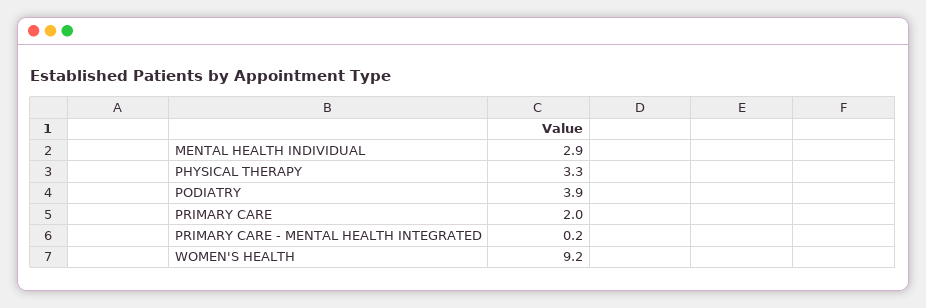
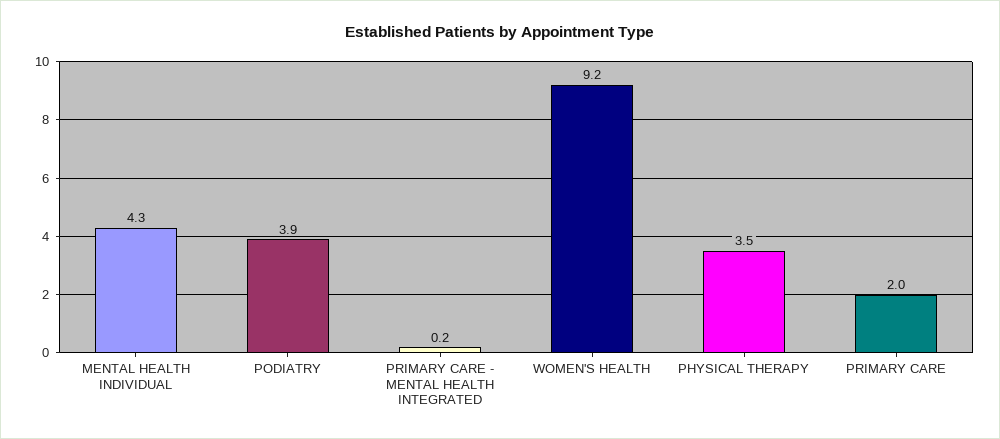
MENTAL HEALTH INDIVIDUAL: 2.9 -> 4.3
PHYSICAL THERAPY: 3.3 -> 3.5

